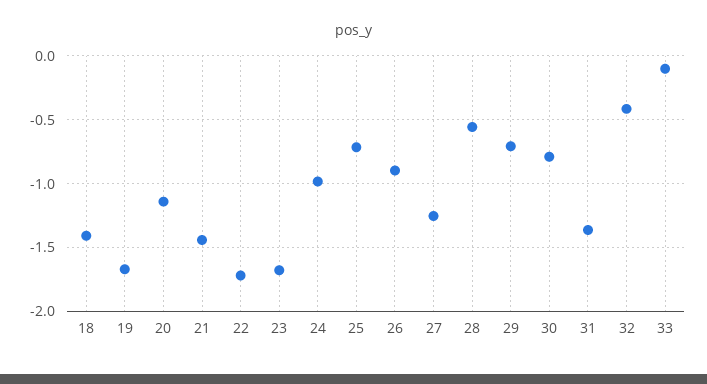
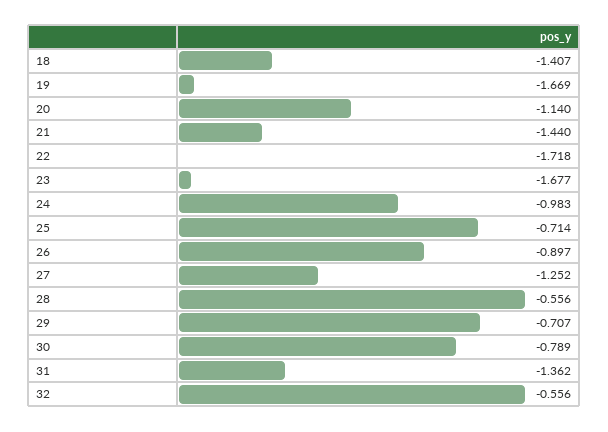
32: -0.4 -> -0.556
33: -0.1 -> none

